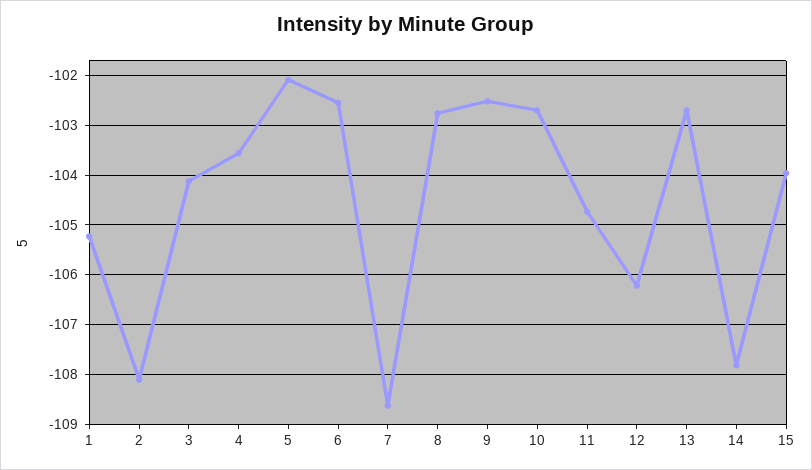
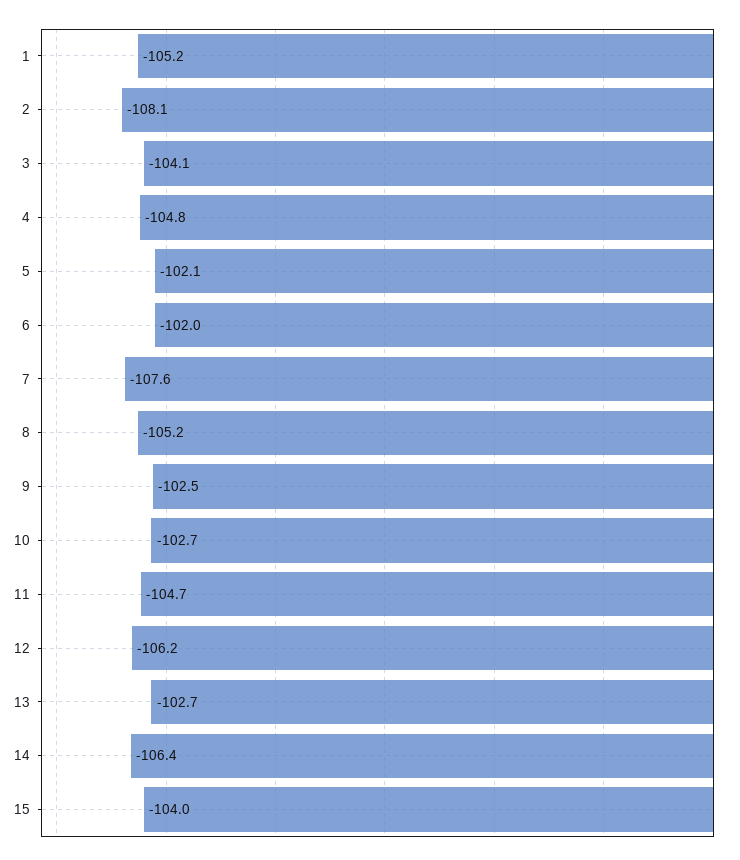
4: -103.6 -> -104.8
6: -102.6 -> -102
7: -108.6 -> -107.6
8: -102.8 -> -105.2
14: -107.8 -> -106.4

